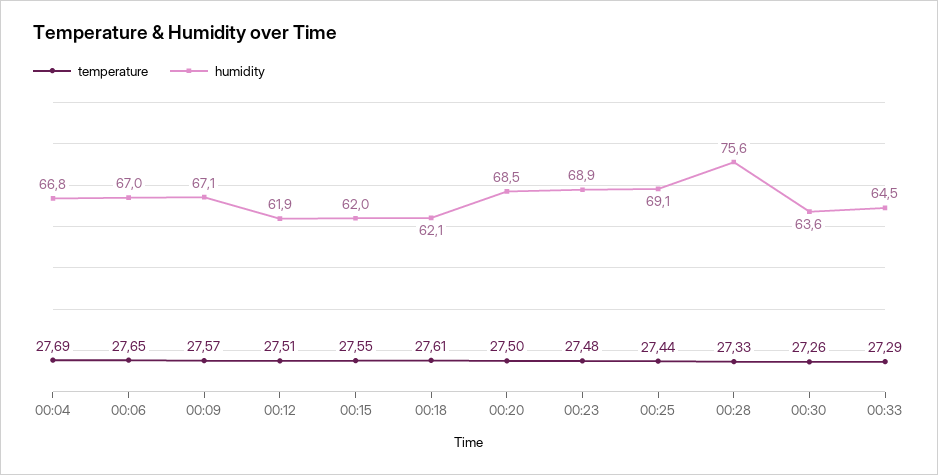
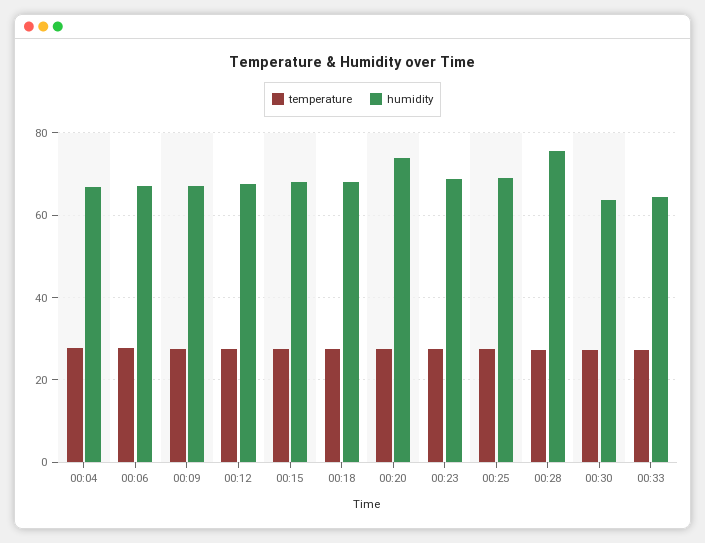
humidity, 00:12: 61.9 -> 68
humidity, 00:15: 62 -> 68
humidity, 00:18: 62.1 -> 68
humidity, 00:20: 68.5 -> 74

